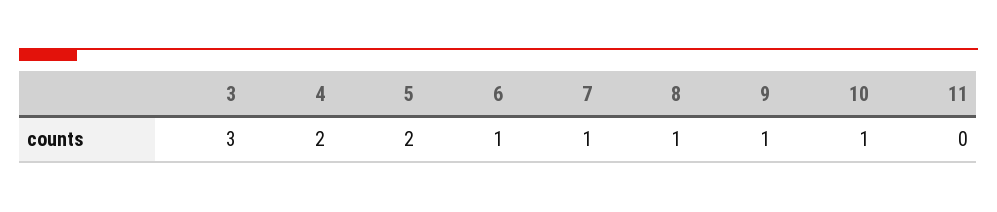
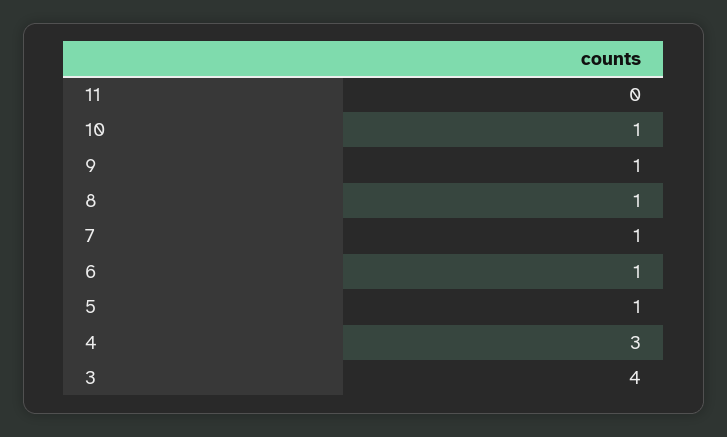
3: 3 -> 4
4: 2 -> 3
5: 2 -> 1

